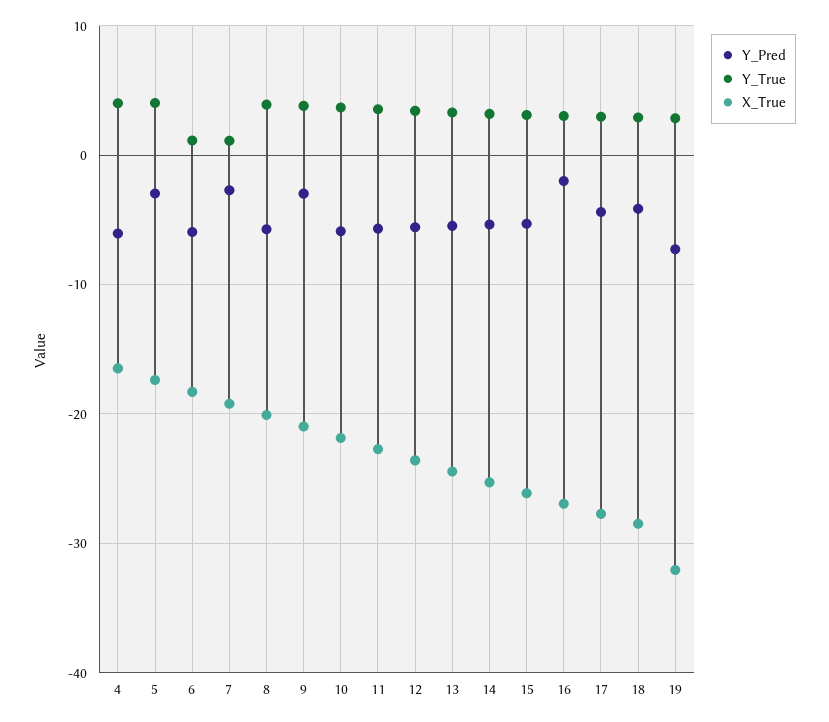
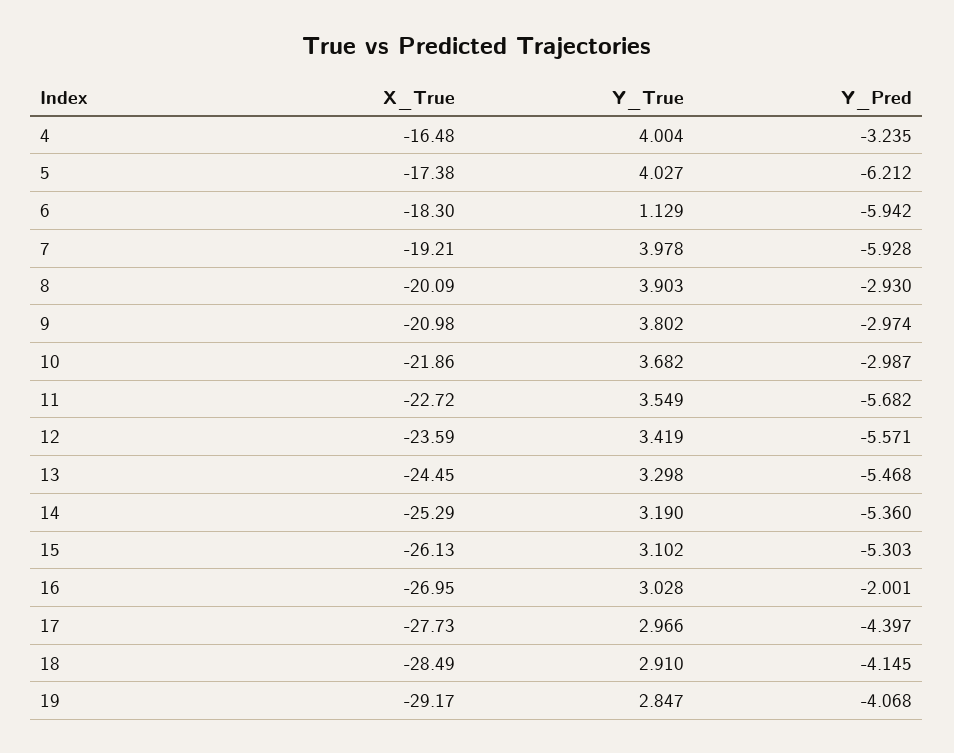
Y_Pred, 4: -6 -> -3.235
Y_Pred, 5: -3 -> -6.212
Y_Pred, 7: -3 -> -5.928
Y_True, 7: 1 -> 3.978
Y_Pred, 8: -6 -> -2.93
Y_Pred, 10: -6 -> -2.987
Y_Pred, 19: -7 -> -4.068
X_True, 19: -32 -> -29.17

